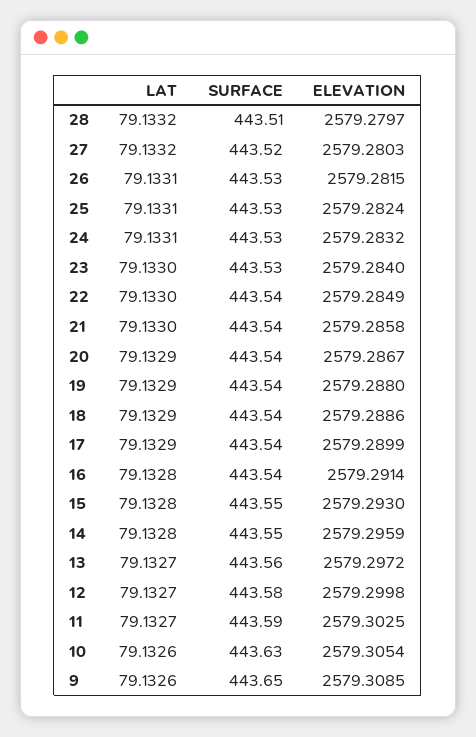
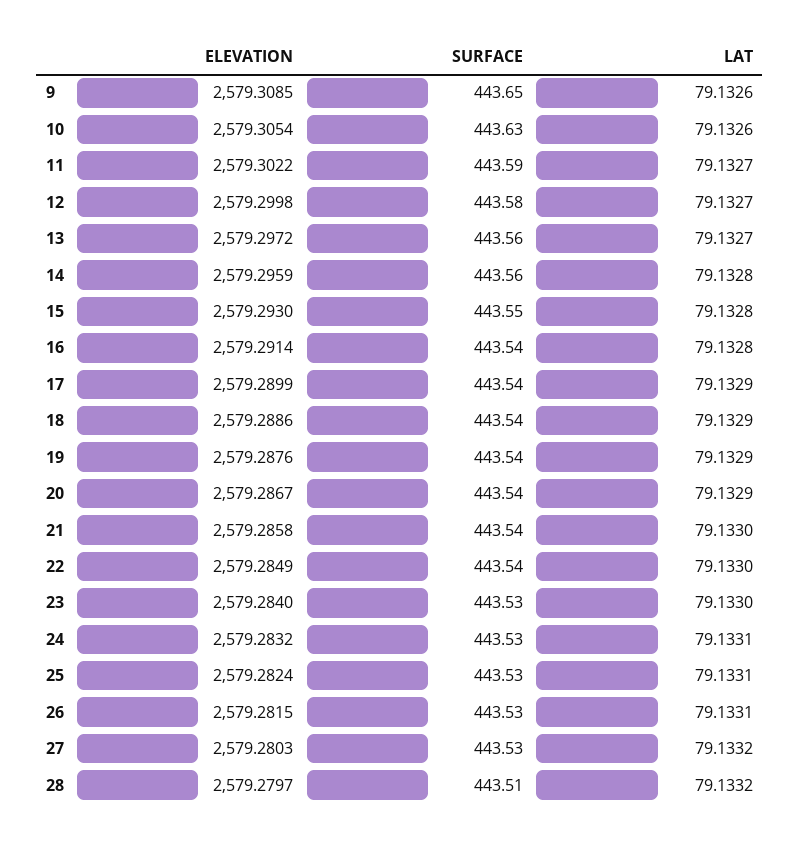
SURFACE, 27: 443.52 -> 443.53
ELEVATION, 19: 2579.288 -> 2579.2876
SURFACE, 14: 443.55 -> 443.56
ELEVATION, 11: 2579.3025 -> 2579.3022

